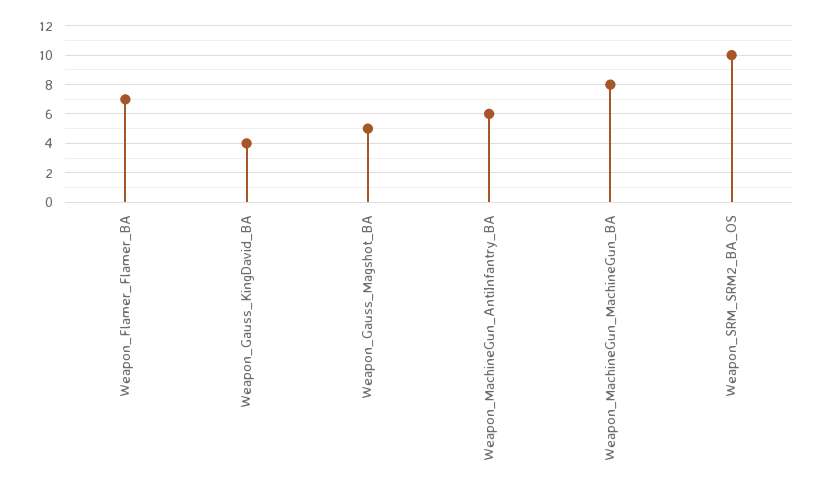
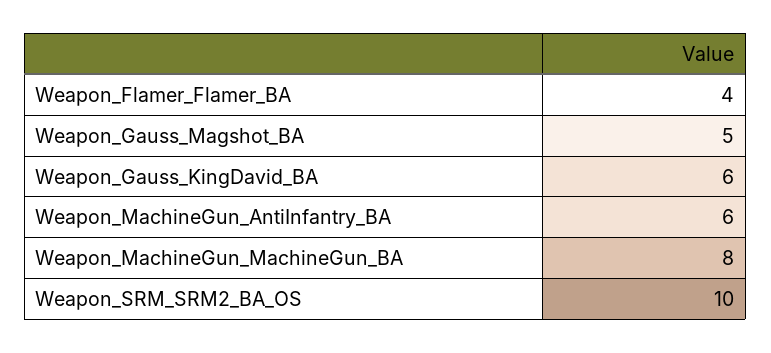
Weapon_Flamer_Flamer_BA: 7 -> 4
Weapon_Gauss_KingDavid_BA: 4 -> 6

